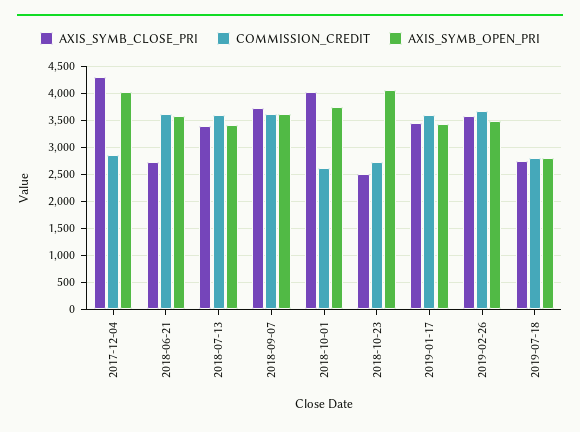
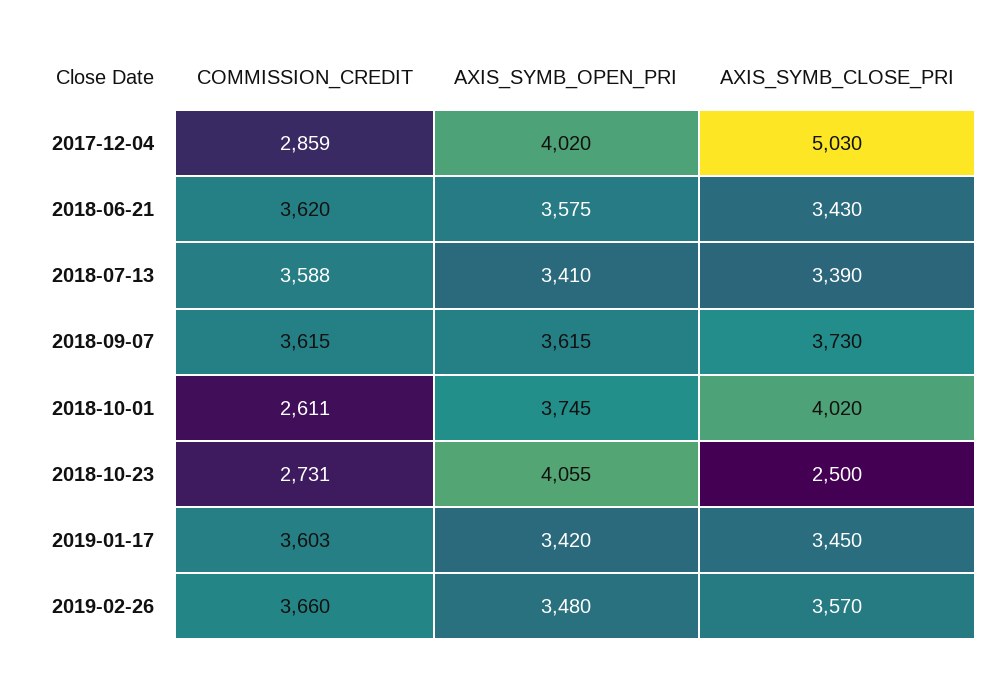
AXIS_SYMB_CLOSE_PRI, 2017-12-04: 4250 -> 5030
AXIS_SYMB_CLOSE_PRI, 2018-06-21: 2750 -> 3430
AXIS_SYMB_CLOSE_PRI, 2019-07-18: 2750 -> none
COMMISSION_CREDIT, 2019-07-18: 2750 -> none
AXIS_SYMB_OPEN_PRI, 2019-07-18: 2750 -> none

